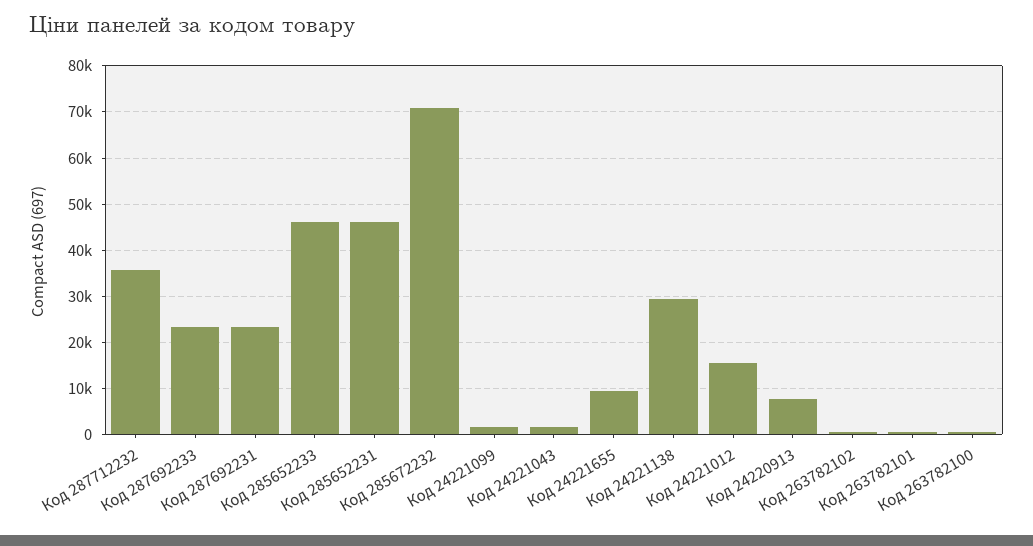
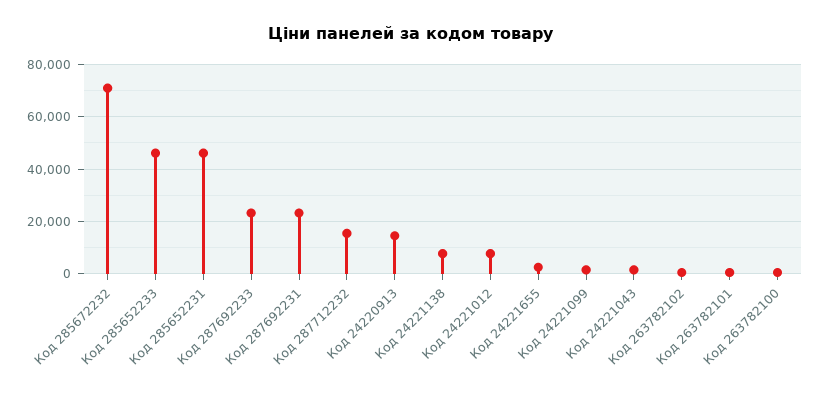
Код 287712232: 36000 -> 15000
Код 24221655: 10000 -> 2500
Код 24221138: 30000 -> 7500
Код 24221012: 16000 -> 7500
Код 24220913: 8000 -> 15000

